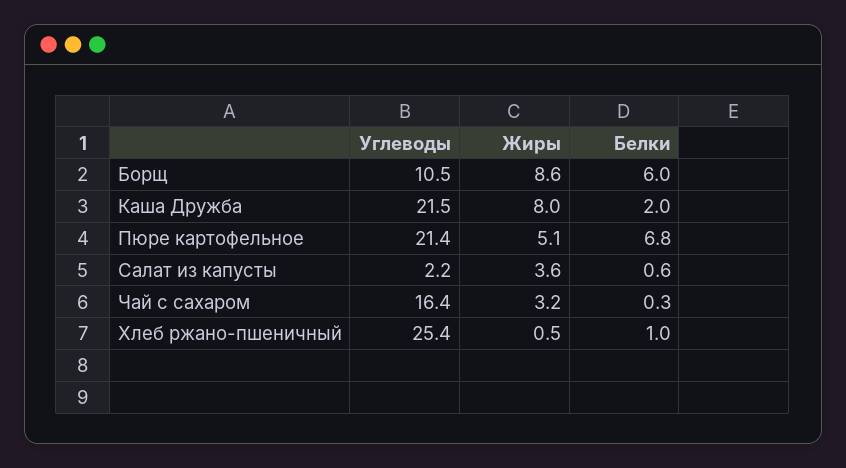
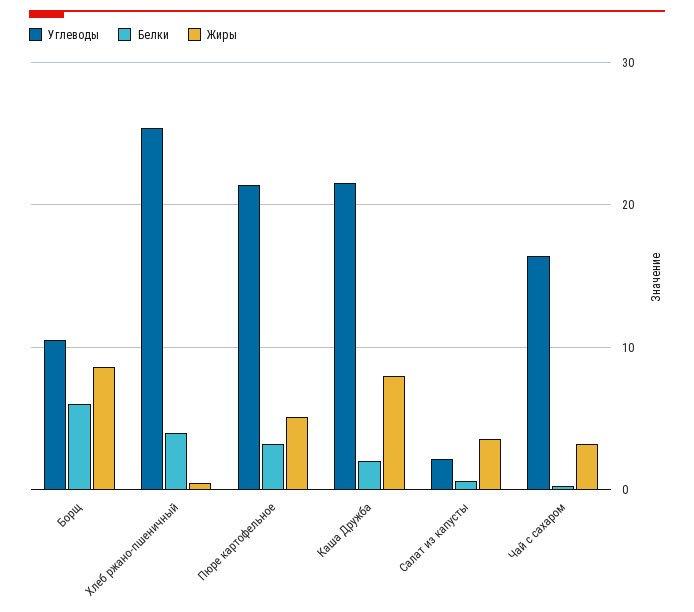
Белки, Пюре картофельное: 6.8 -> 3
Белки, Хлеб ржано-пшеничный: 1 -> 4

